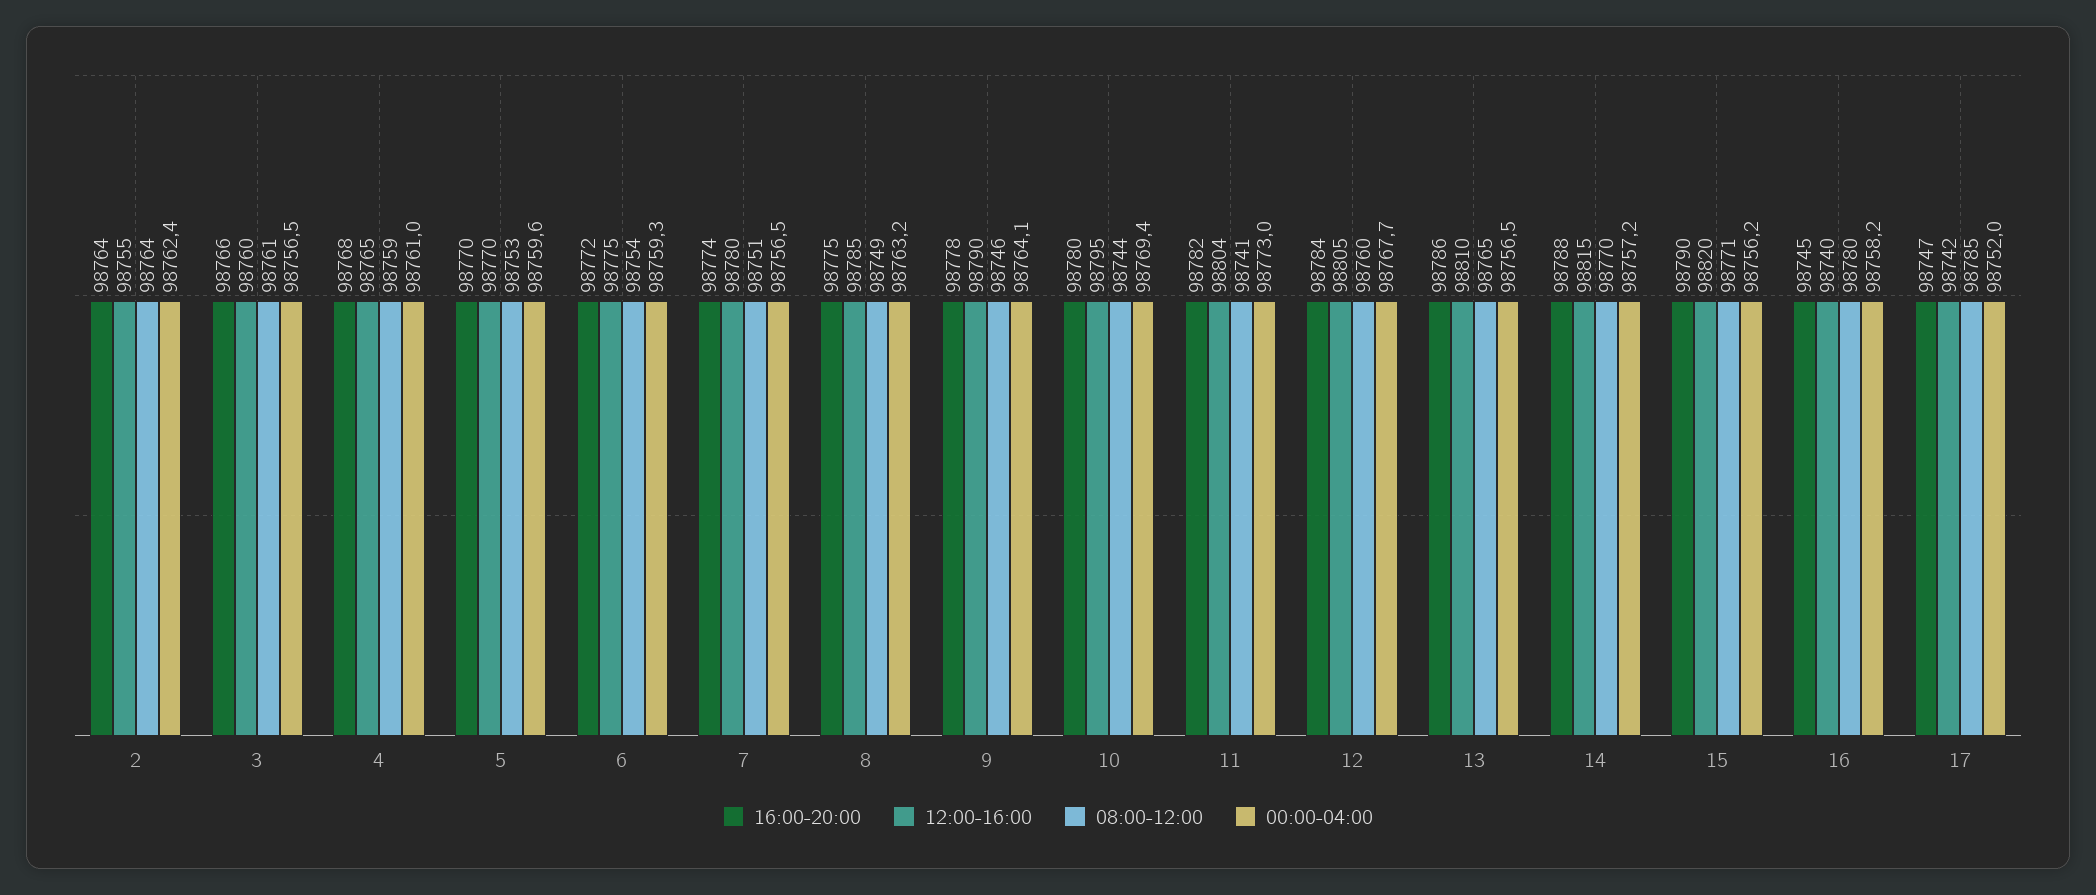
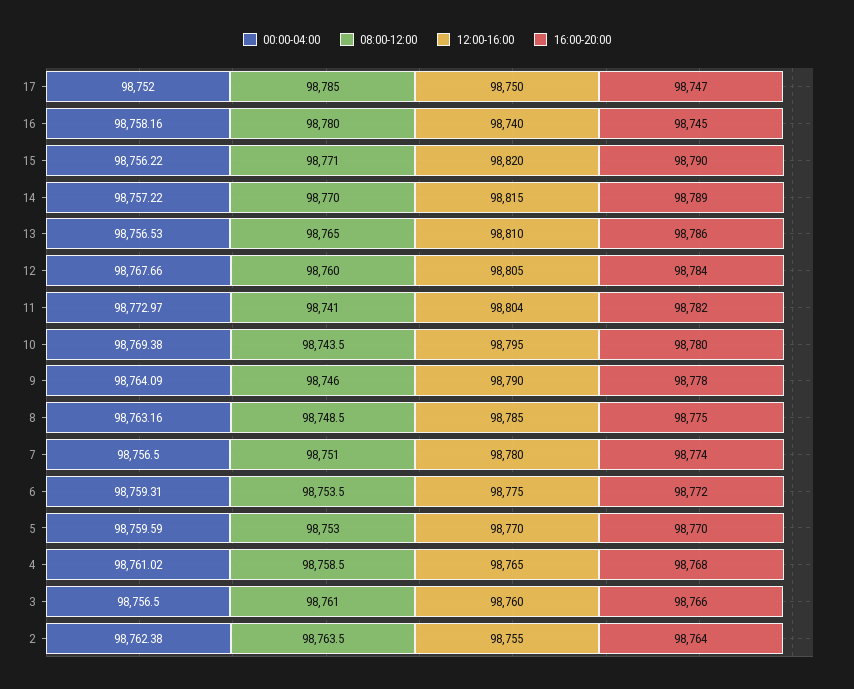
16:00-20:00, 14: 98788 -> 98789
12:00-16:00, 17: 98742 -> 98750

